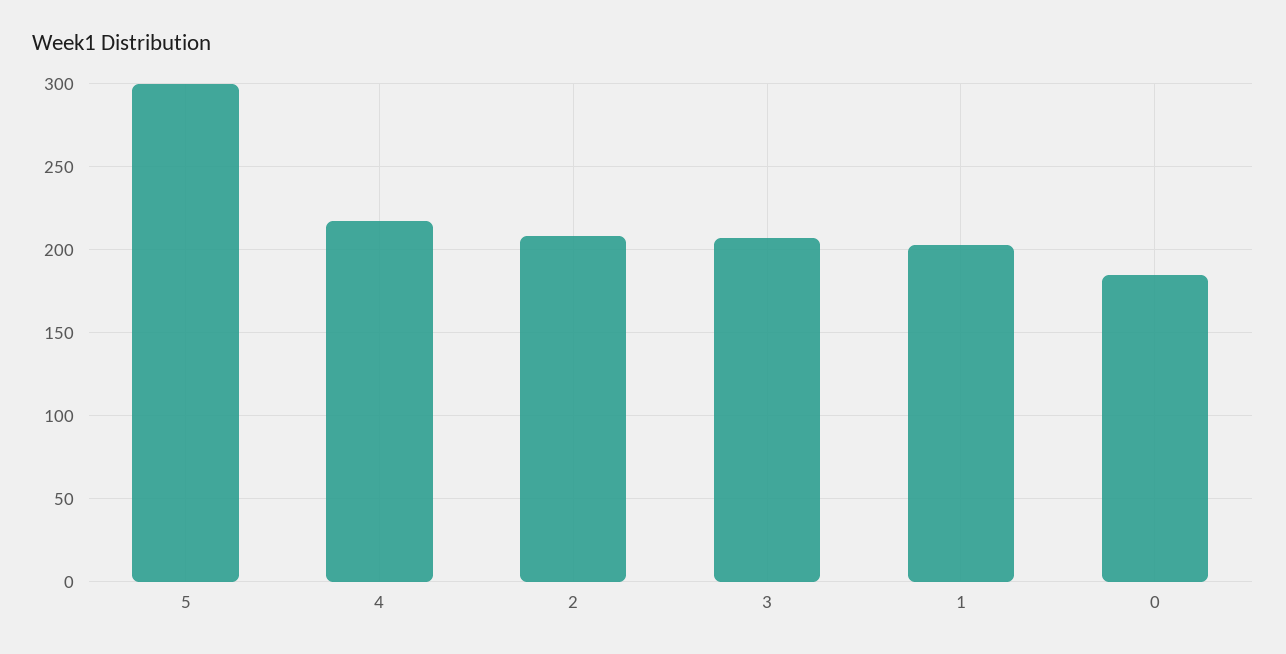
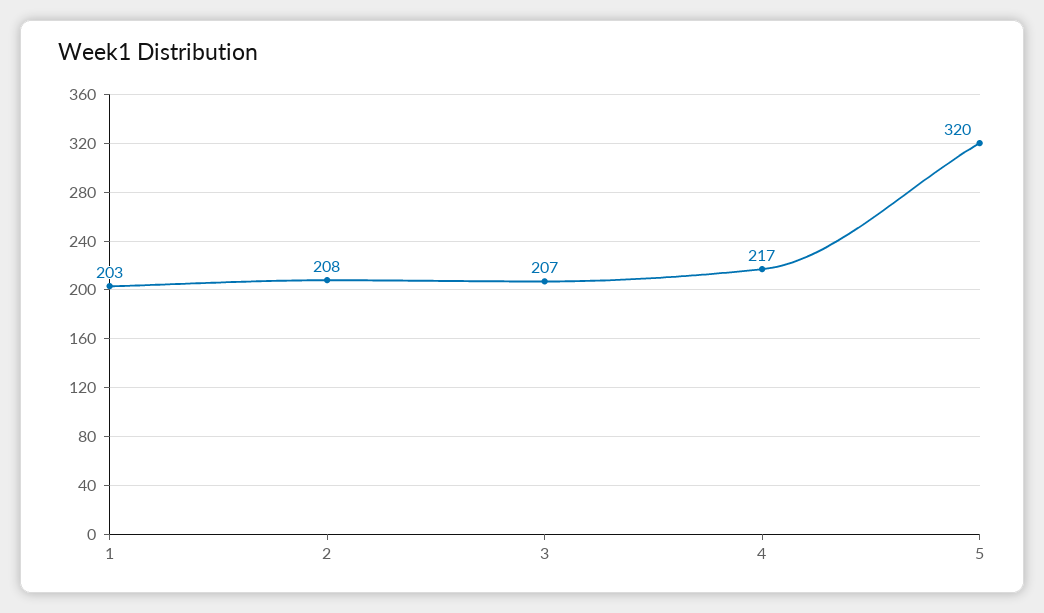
5: 300 -> 320
0: 185 -> none

